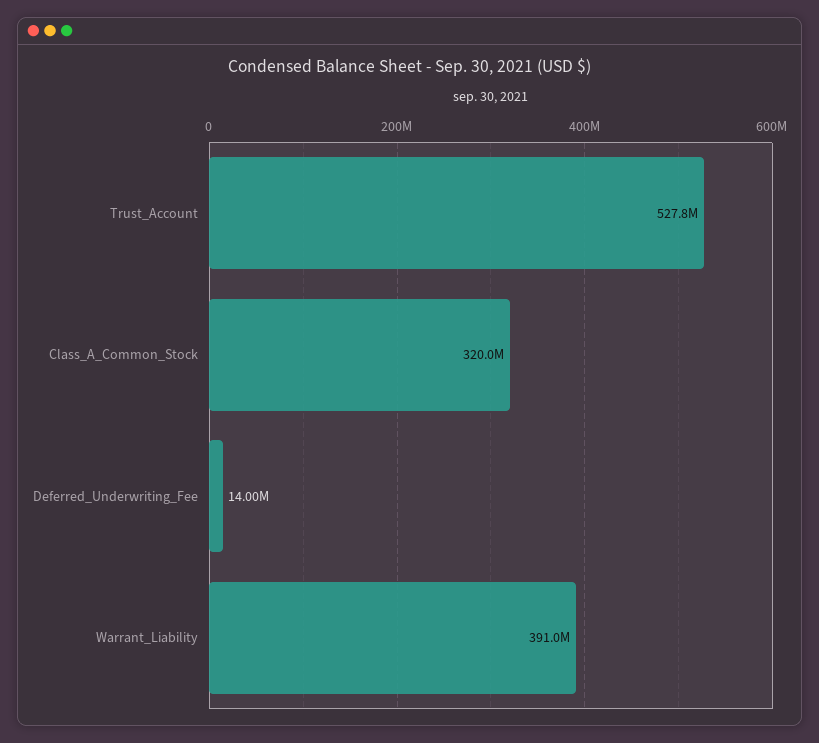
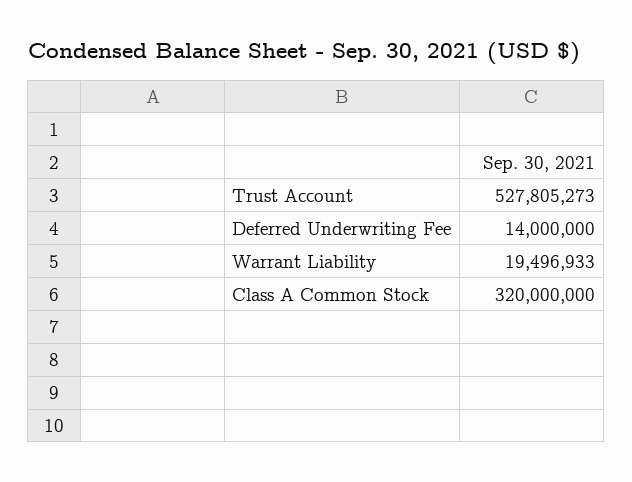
Warrant_Liability: 391000000 -> 19496933

